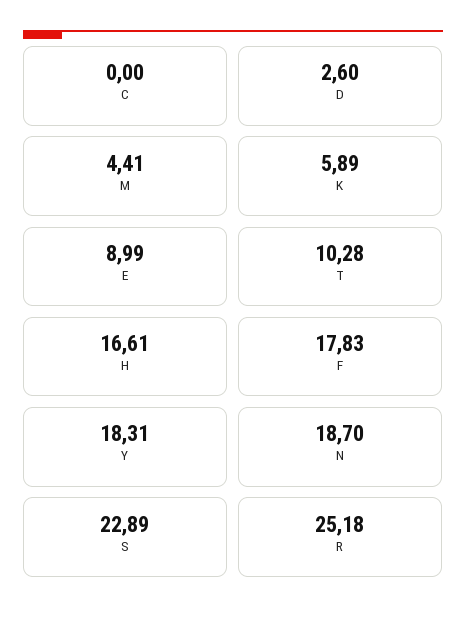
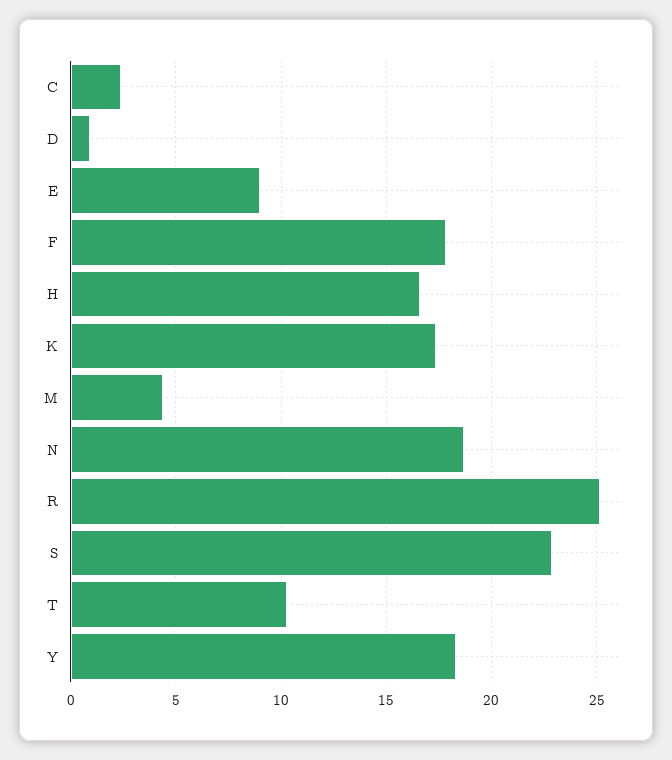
C: 0 -> 2.5
D: 2.6 -> 1
K: 5.89 -> 17.5

